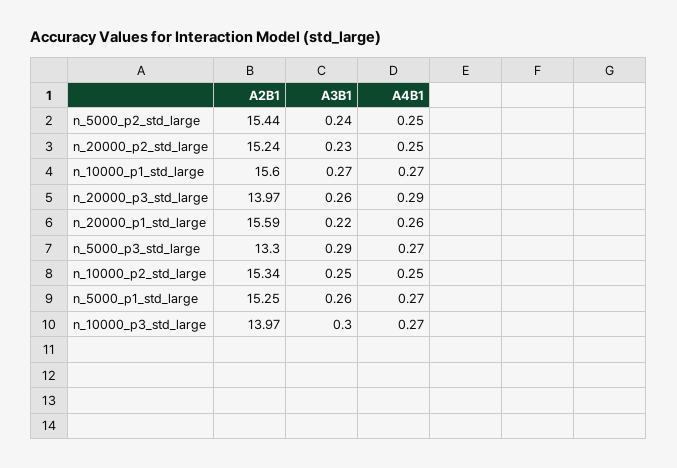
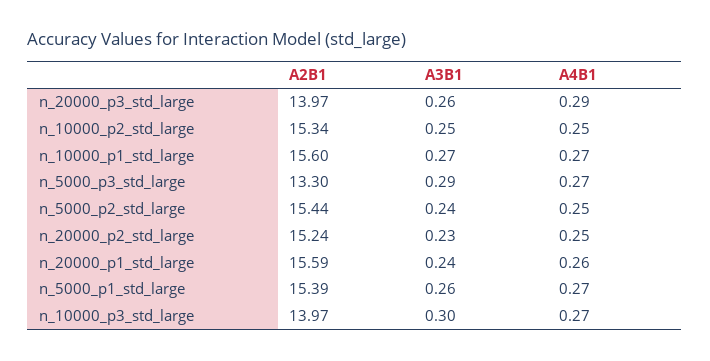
A3B1, n_20000_p1_std_large: 0.22 -> 0.24
A2B1, n_5000_p1_std_large: 15.25 -> 15.39

